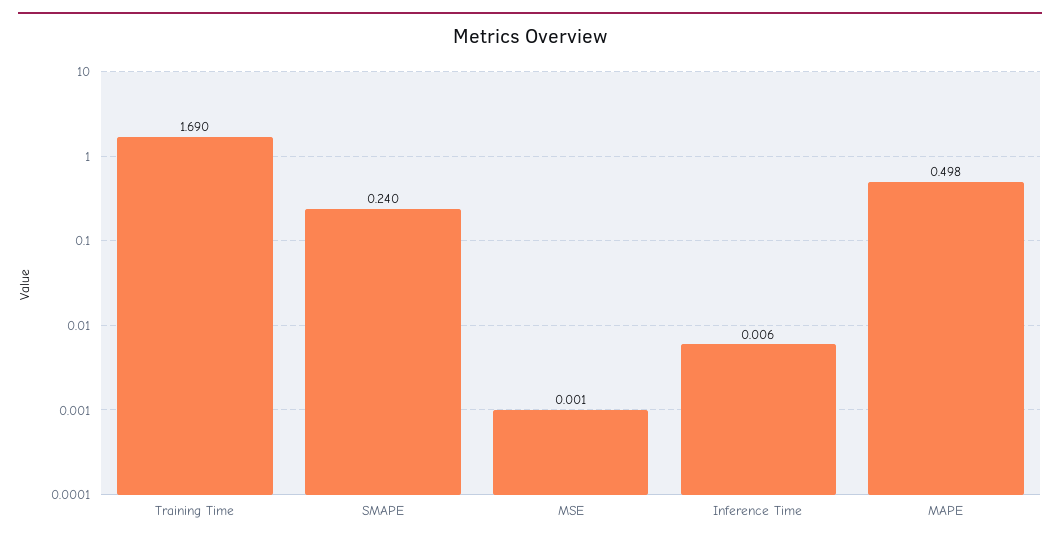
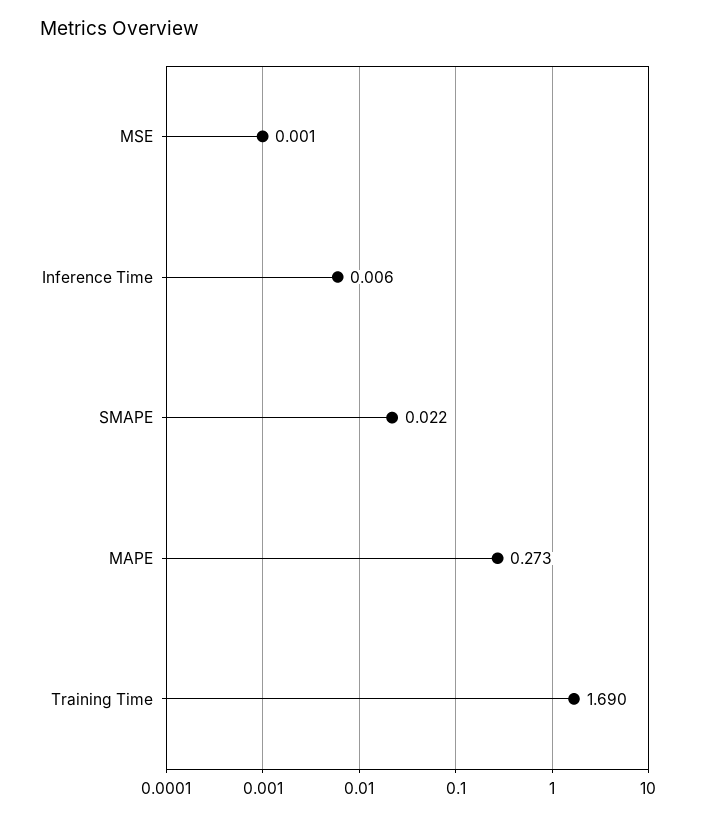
SMAPE: 0.24 -> 0.022
MAPE: 0.498 -> 0.273

